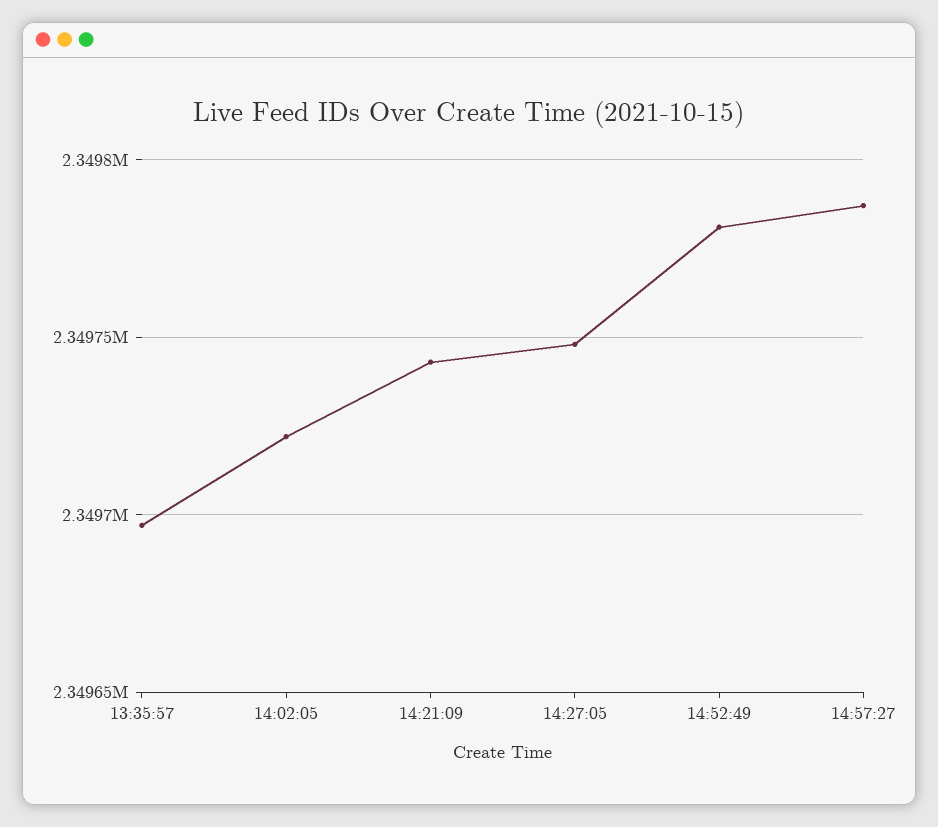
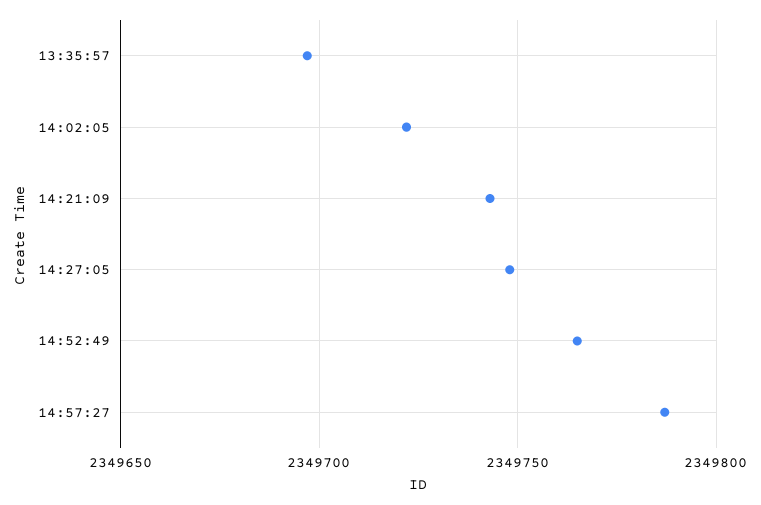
14:52:49: 2349780 -> 2349765

